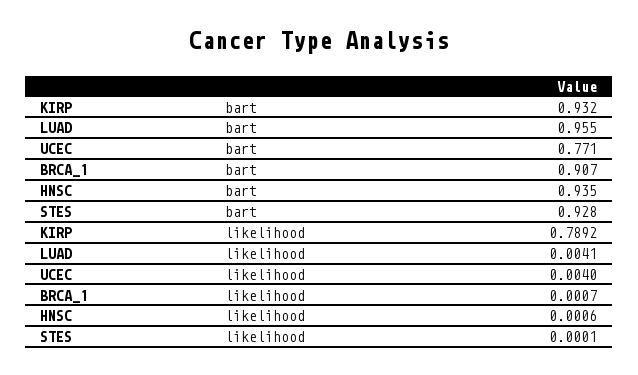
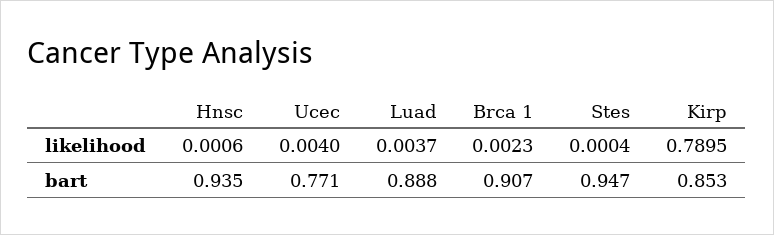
KIRP, bart: 0.932 -> 0.853
LUAD, bart: 0.955 -> 0.888
STES, bart: 0.928 -> 0.947
KIRP, likelihood: 0.7892 -> 0.7895
LUAD, likelihood: 0.0041 -> 0.0037
BRCA_1, likelihood: 0.0007 -> 0.0023
STES, likelihood: 0.0001 -> 0.0004

